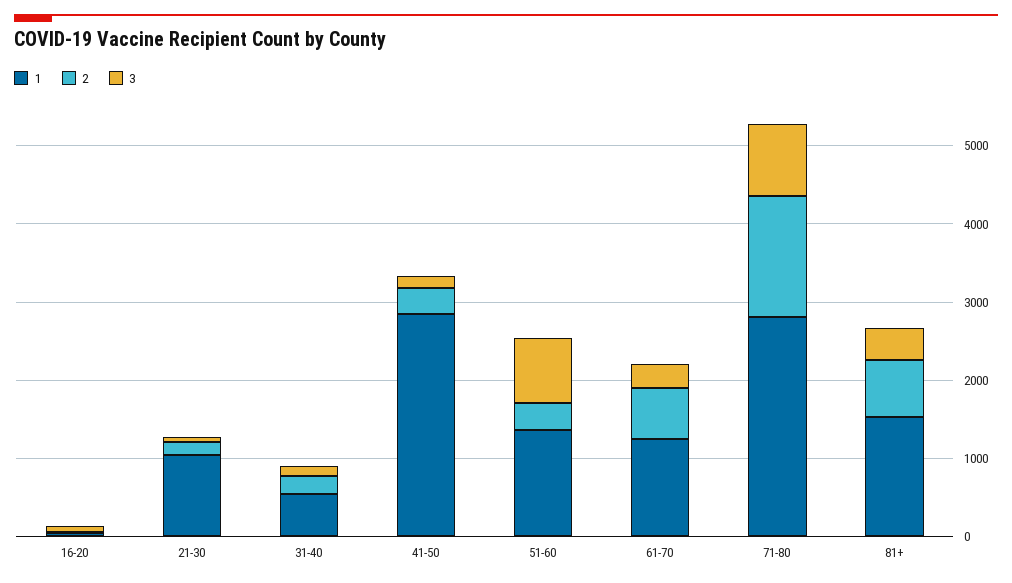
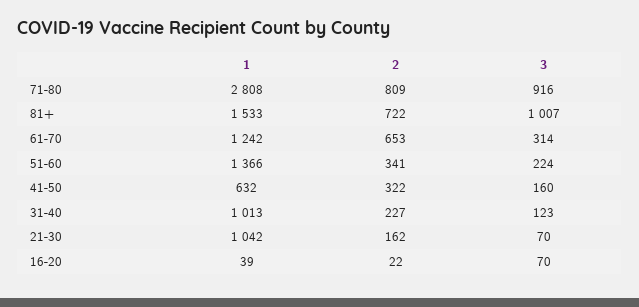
1, 31-40: 600 -> 1013
1, 41-50: 2800 -> 632
3, 51-60: 800 -> 224
2, 71-80: 1600 -> 809
3, 81+: 400 -> 1007

